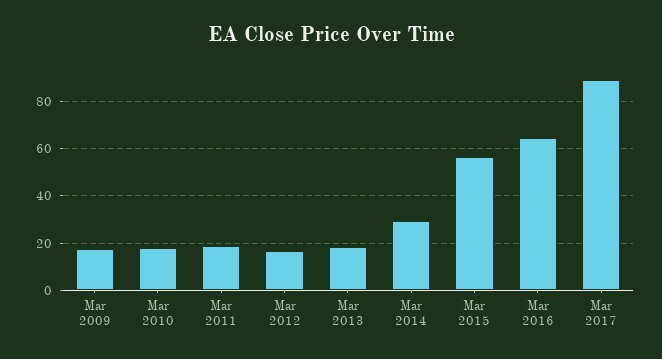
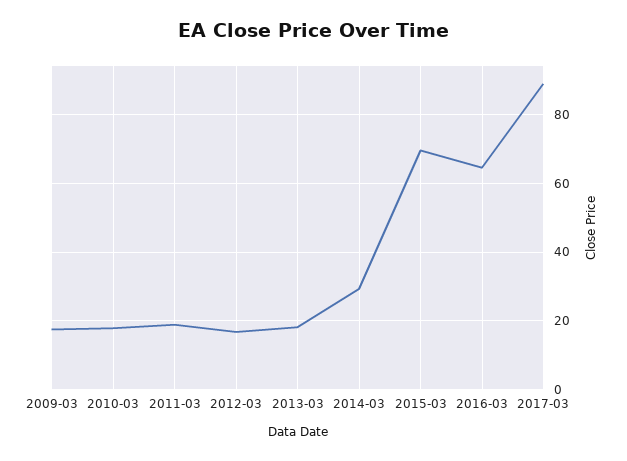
Mar 2015: 55 -> 70

